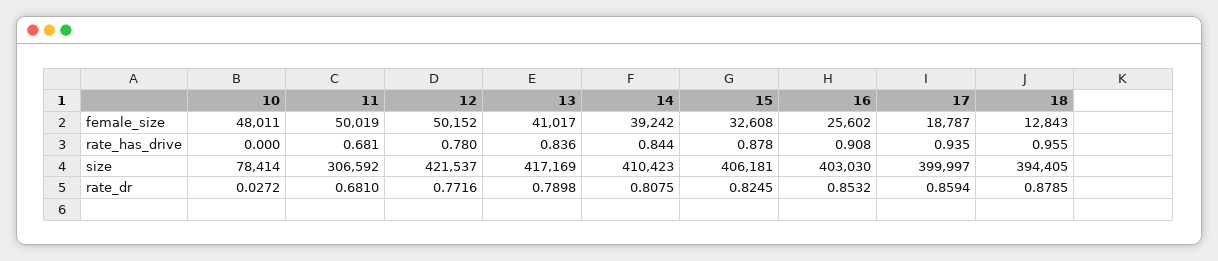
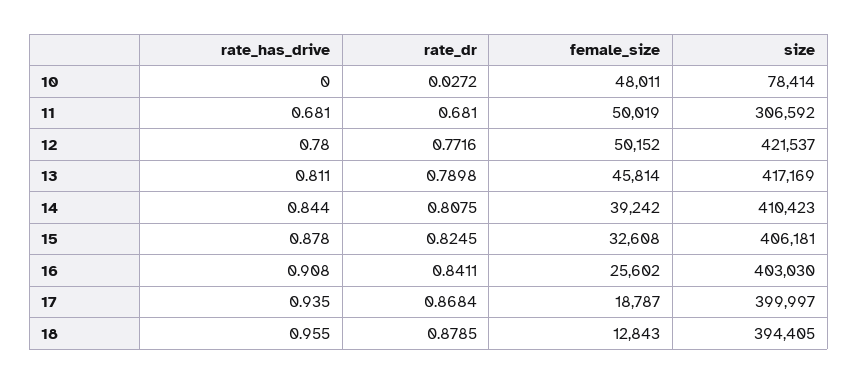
13, female_size: 41017 -> 45814
13, rate_has_drive: 0.836 -> 0.811
16, rate_dr: 0.8532 -> 0.8411
17, rate_dr: 0.8594 -> 0.8684

